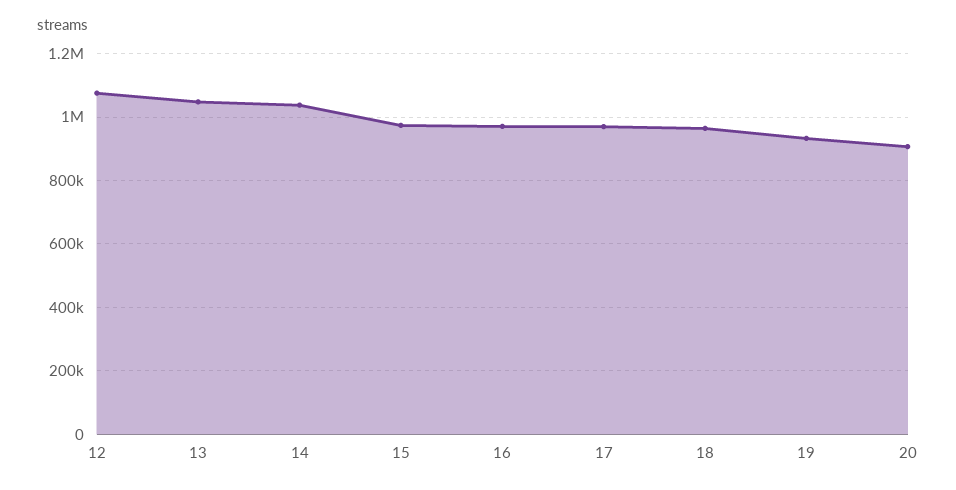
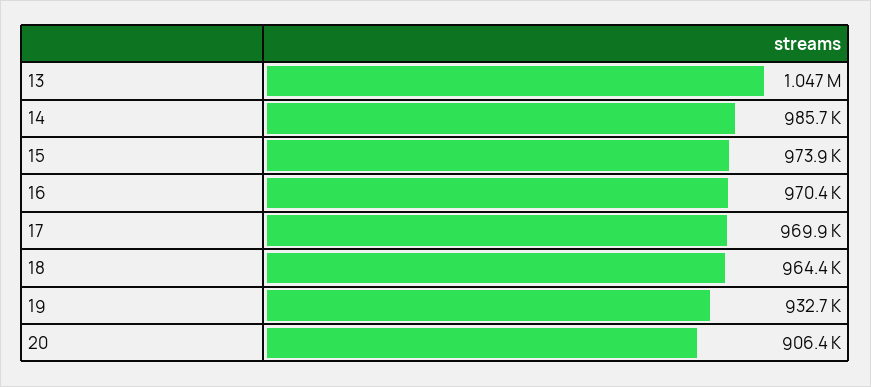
12: 1080000 -> none
14: 1040000 -> 985700

